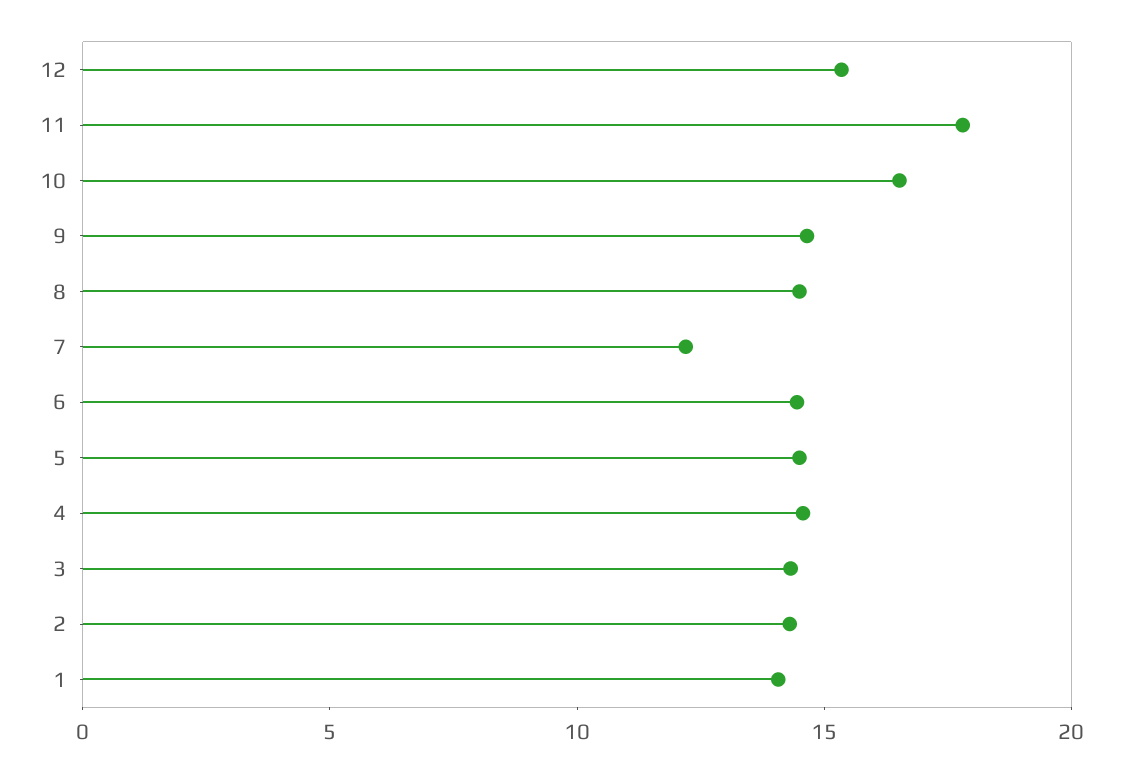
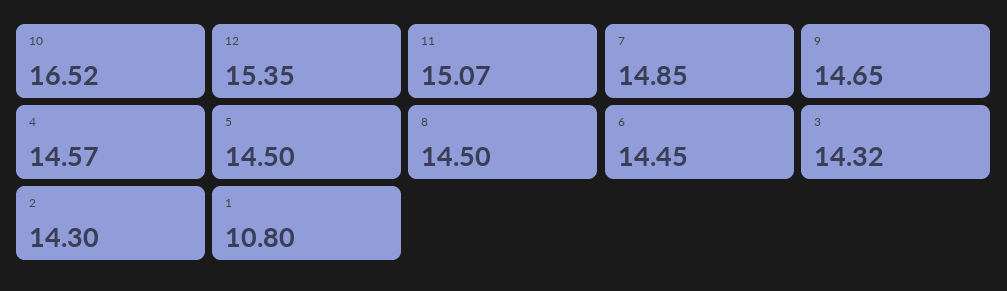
11: 18 -> 15.07
7: 12 -> 14.85
1: 14 -> 10.8

